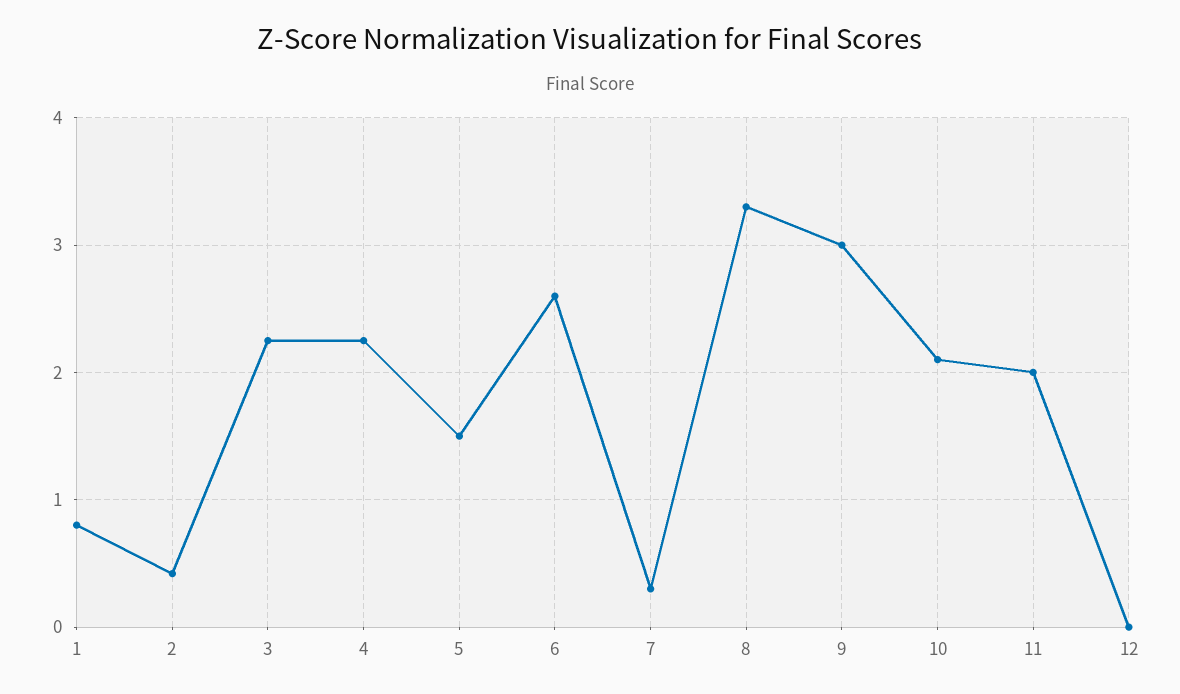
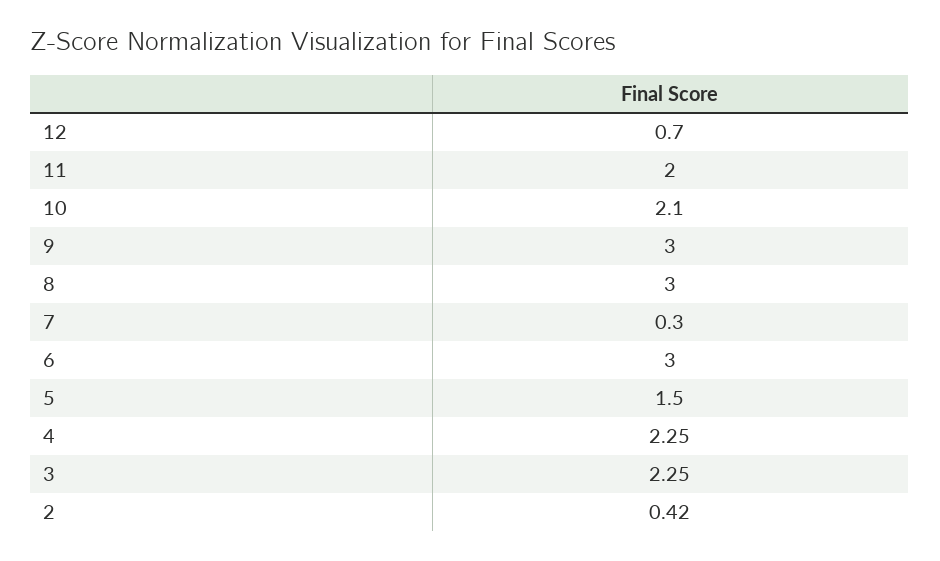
1: 0.8 -> none
6: 2.6 -> 3
8: 3.3 -> 3
12: 0 -> 0.7

